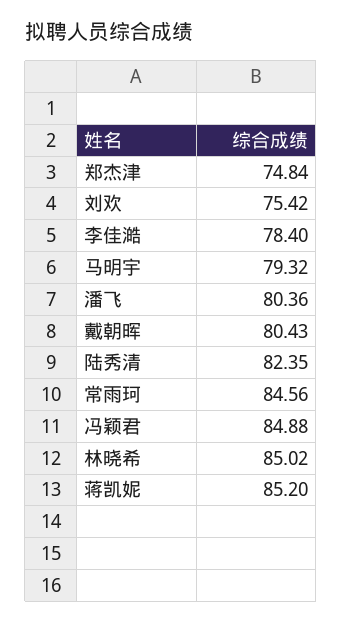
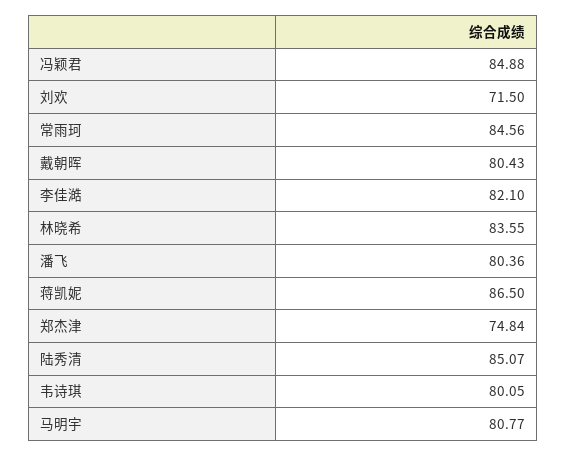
刘欢: 75.42 -> 71.5
李佳澔: 78.4 -> 82.1
马明宇: 79.32 -> 80.77
陆秀清: 82.35 -> 85.07
林晓希: 85.02 -> 83.55
蒋凯妮: 85.2 -> 86.5
韦诗琪: none -> 80.05

